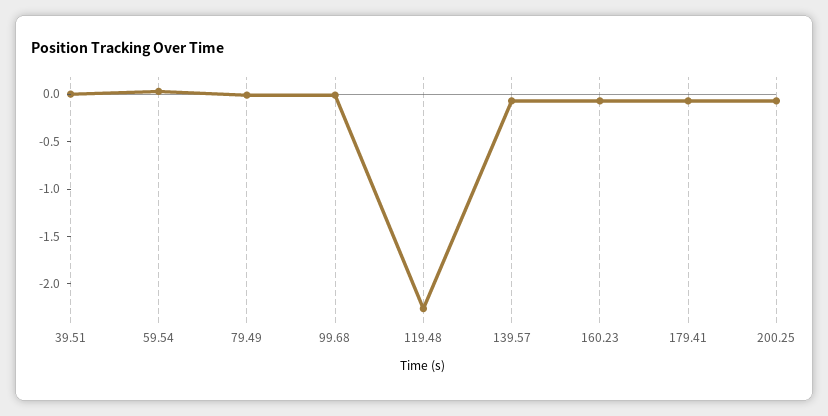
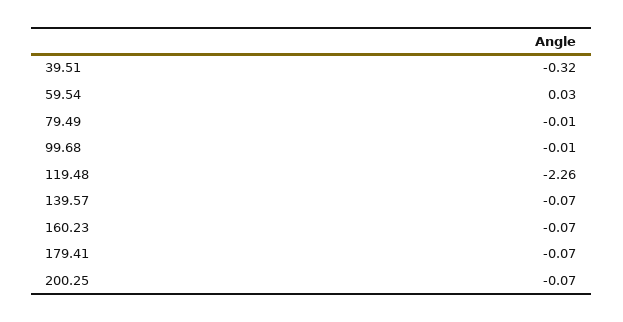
39.51: 0 -> -0.32

